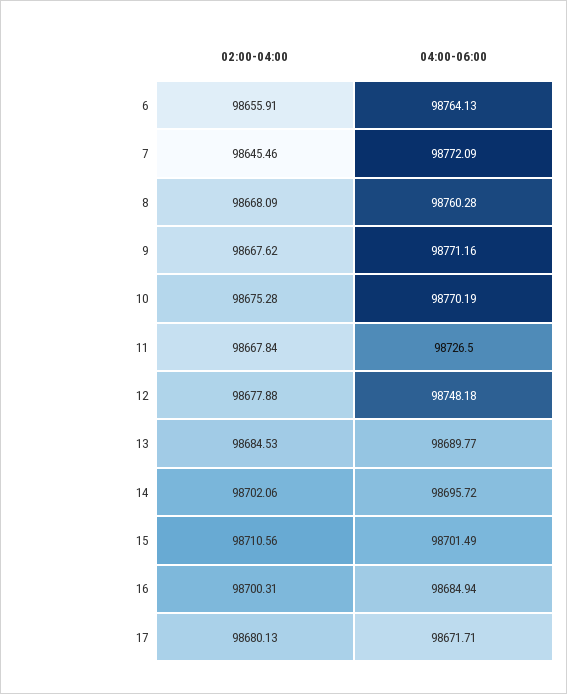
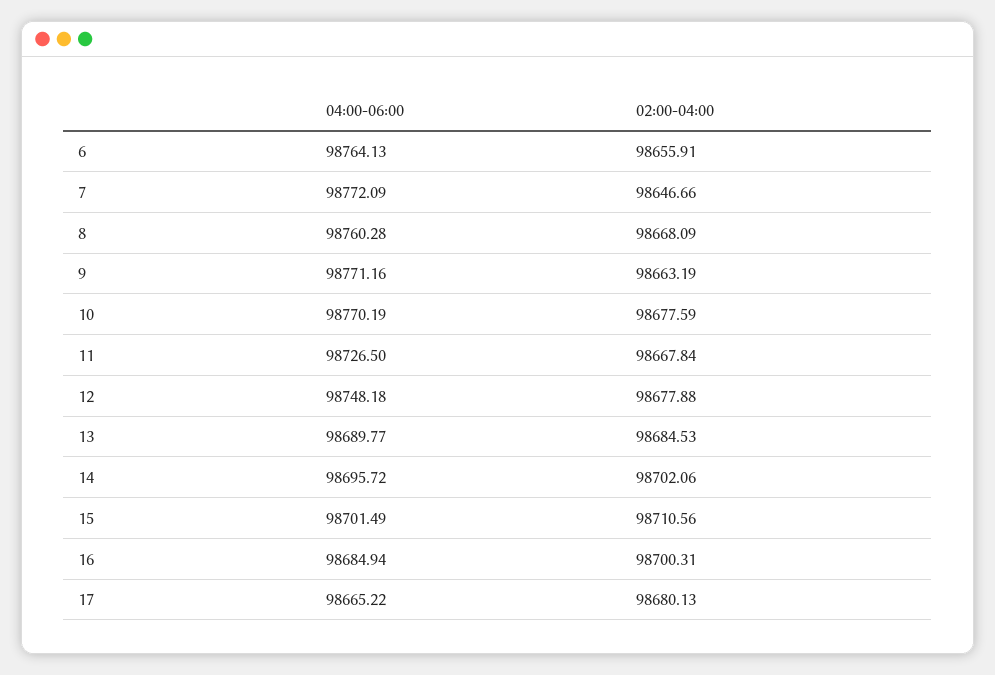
02:00-04:00, 7: 98645.46 -> 98646.66
02:00-04:00, 9: 98667.62 -> 98663.19
02:00-04:00, 10: 98675.28 -> 98677.59
04:00-06:00, 17: 98671.71 -> 98665.22

